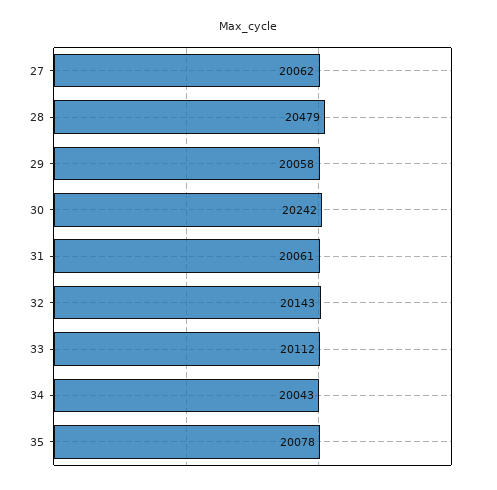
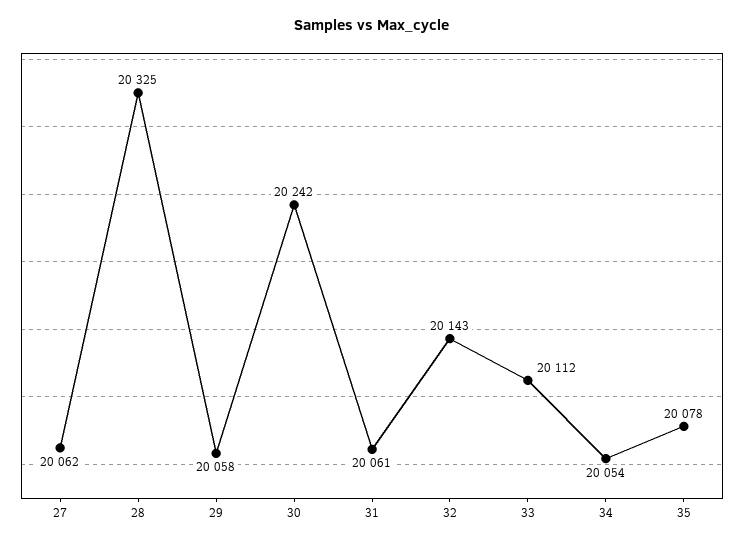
28: 20479 -> 20325
34: 20043 -> 20054

